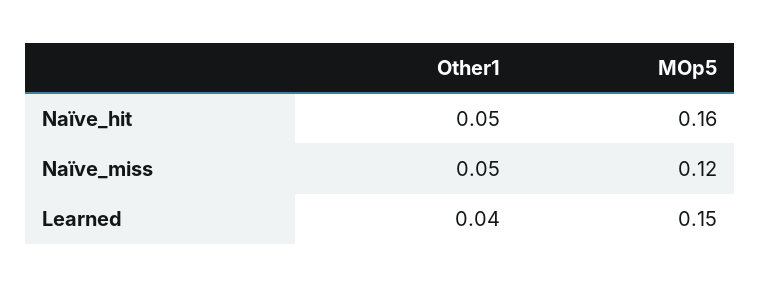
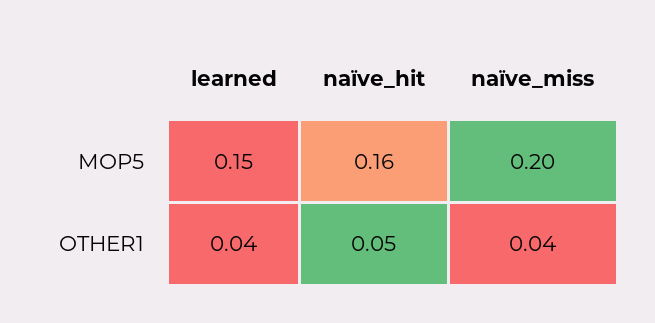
Other1, Naïve_miss: 0.05 -> 0.04
MOp5, Naïve_miss: 0.12 -> 0.2

